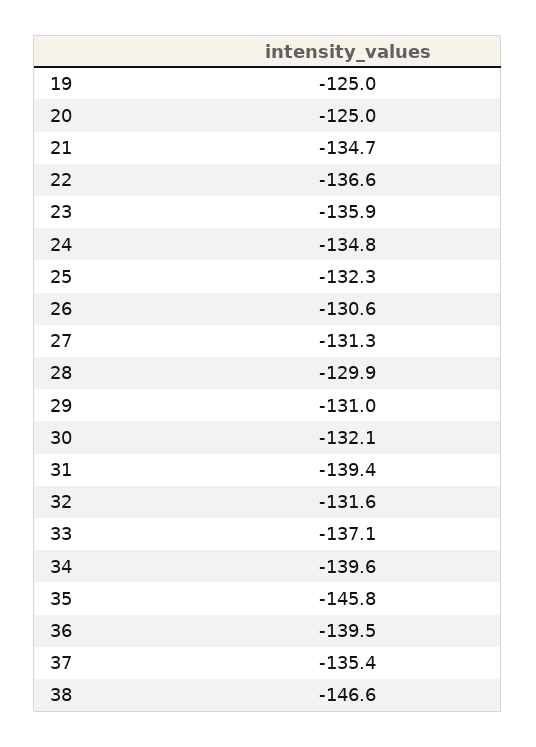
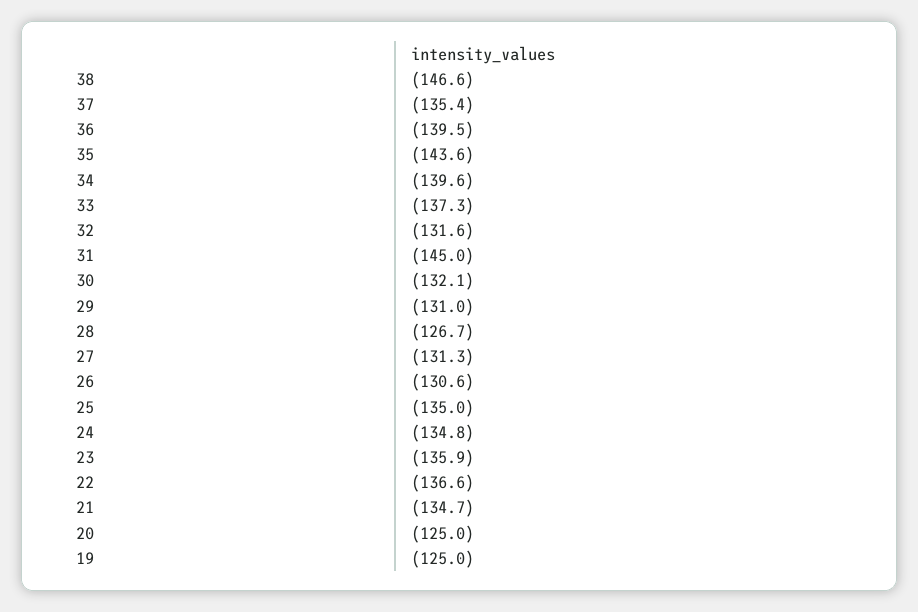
25: -132.3 -> -135
28: -129.9 -> -126.7
31: -139.4 -> -145
33: -137.1 -> -137.3
35: -145.8 -> -143.6

